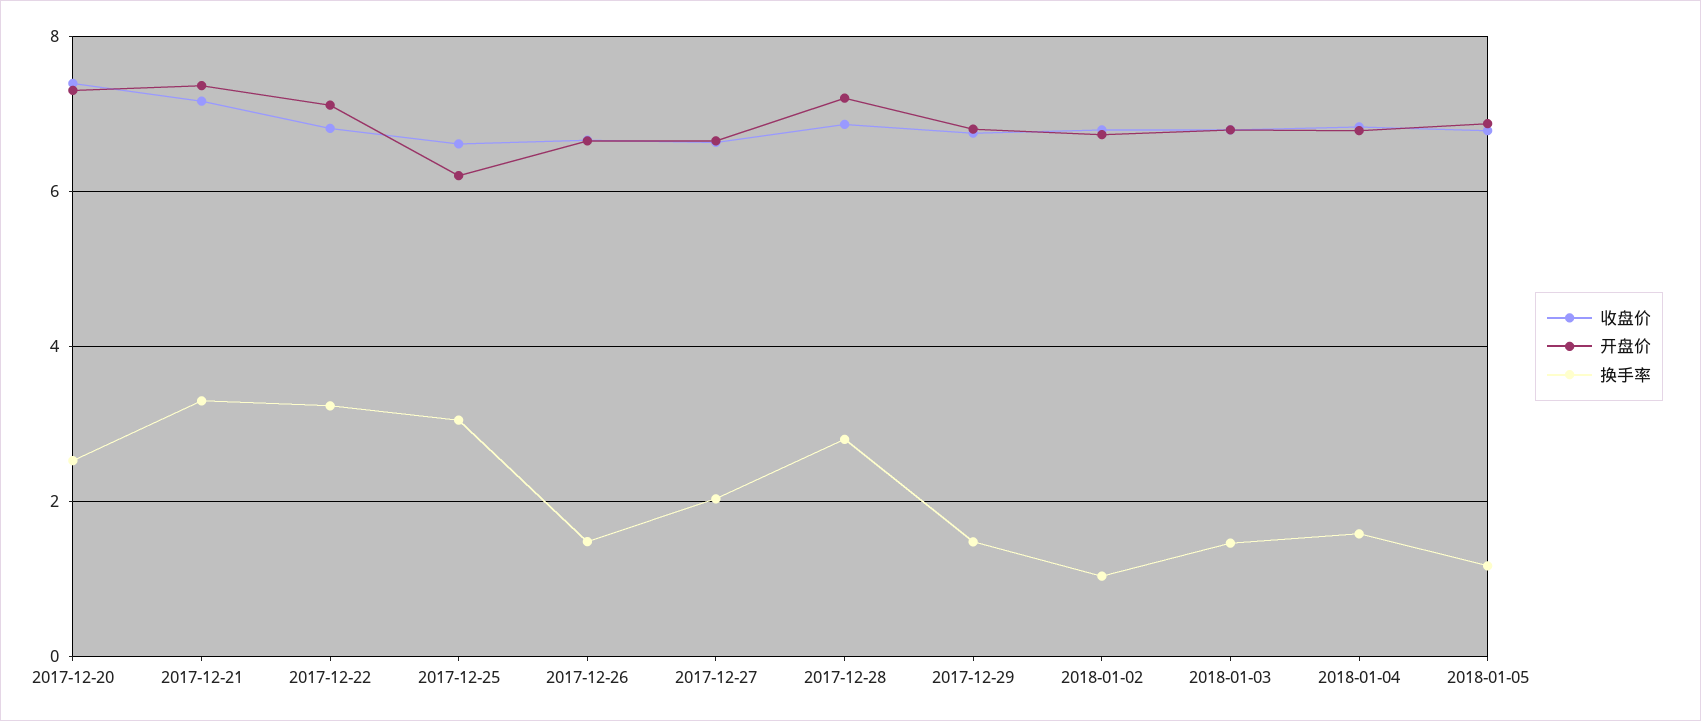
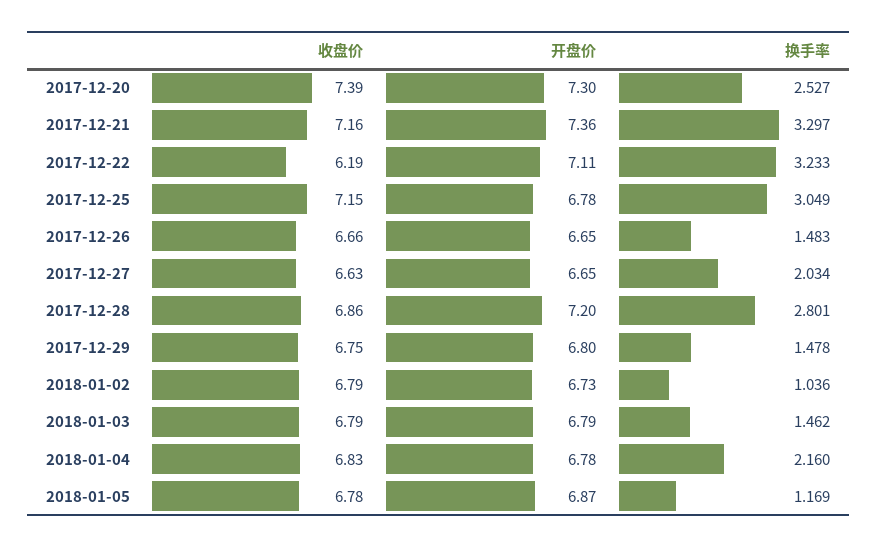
收盘价, 2017-12-22: 6.8 -> 6.19
收盘价, 2017-12-25: 6.6 -> 7.15
开盘价, 2017-12-25: 6.2 -> 6.78
换手率, 2018-01-04: 1.6 -> 2.16

